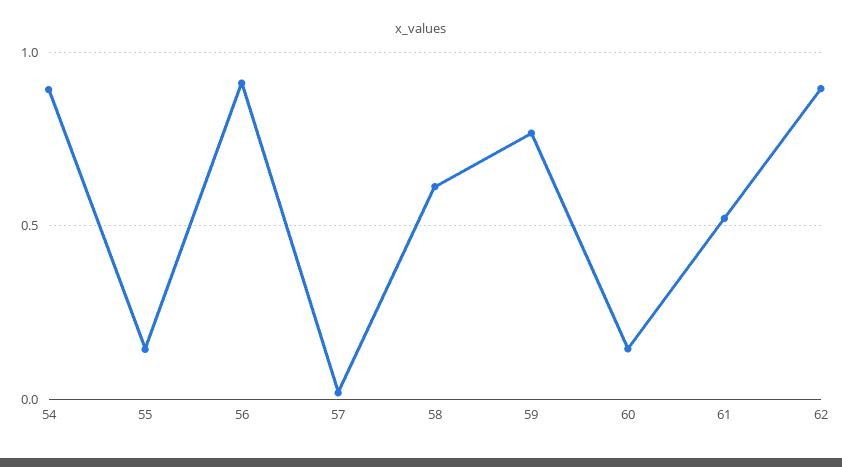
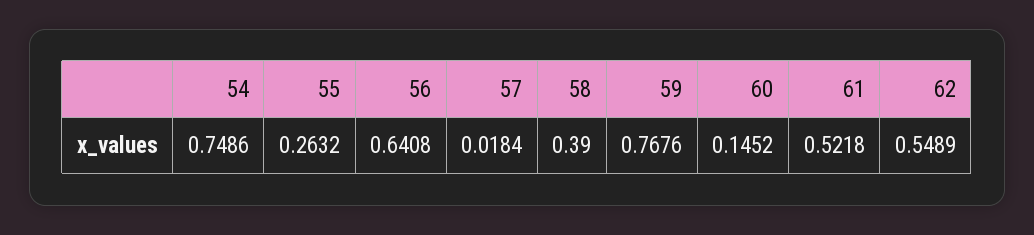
54: 0.9 -> 0.7486
55: 0.15 -> 0.2632
56: 0.9 -> 0.6408
58: 0.6 -> 0.39
62: 0.9 -> 0.5489

